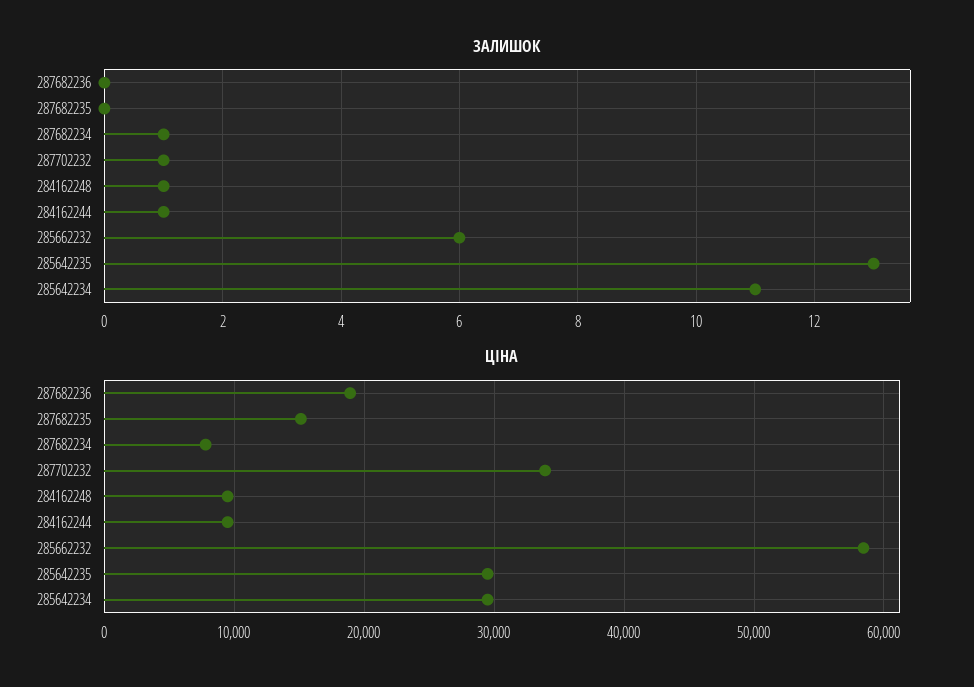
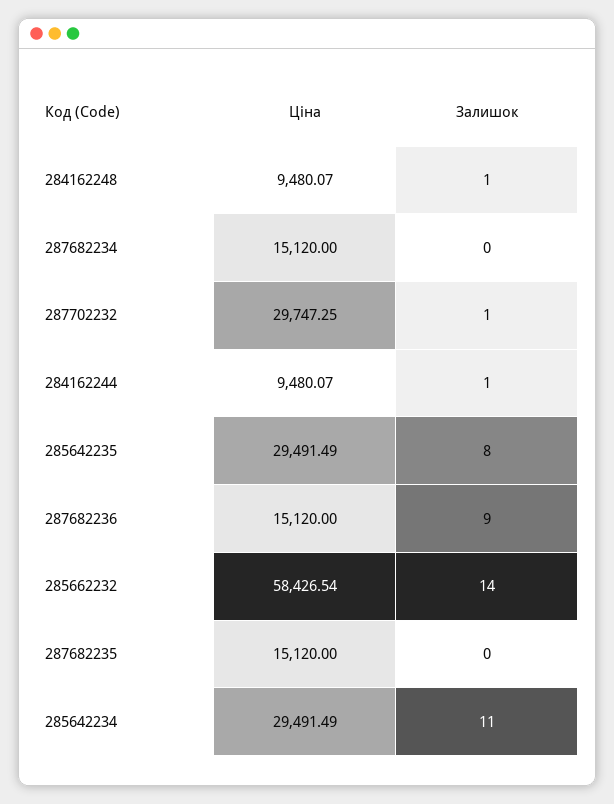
ЗАЛИШОК, 287682236: 0 -> 9
ЗАЛИШОК, 287682234: 1 -> 0
ЗАЛИШОК, 285662232: 6 -> 14
ЗАЛИШОК, 285642235: 13 -> 8
ЦІНА, 287682236: 19000 -> 15120
ЦІНА, 287682234: 8000 -> 15120
ЦІНА, 287702232: 34000 -> 29747.25

